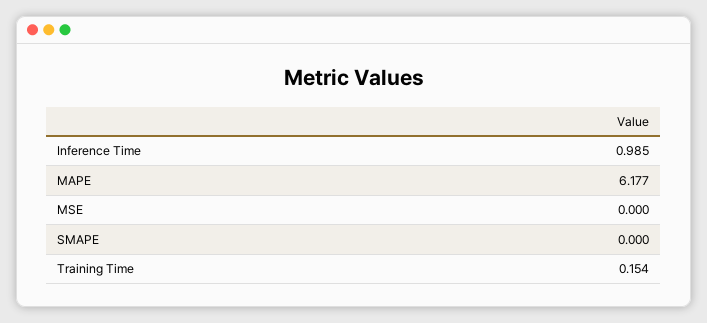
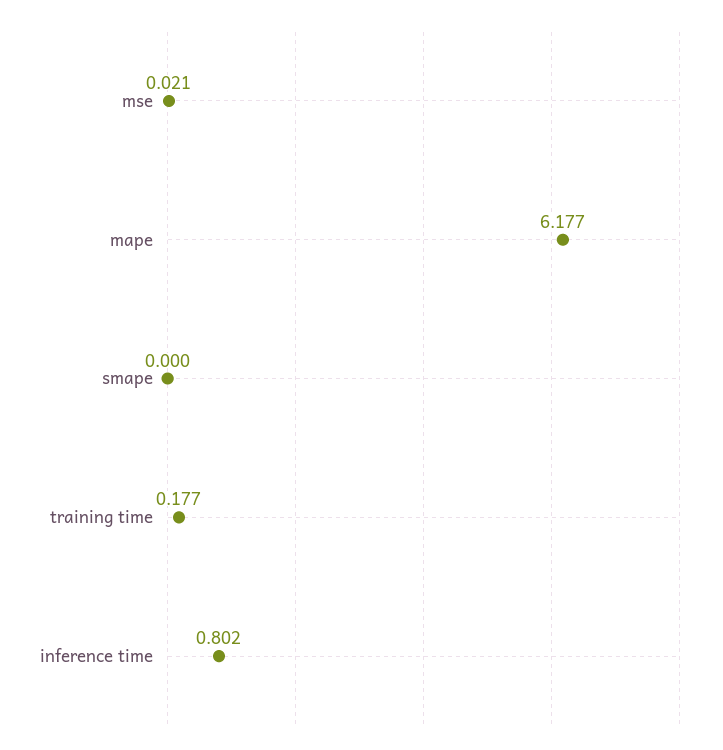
Inference Time: 0.985 -> 0.802
MSE: 0 -> 0.021
Training Time: 0.154 -> 0.177

